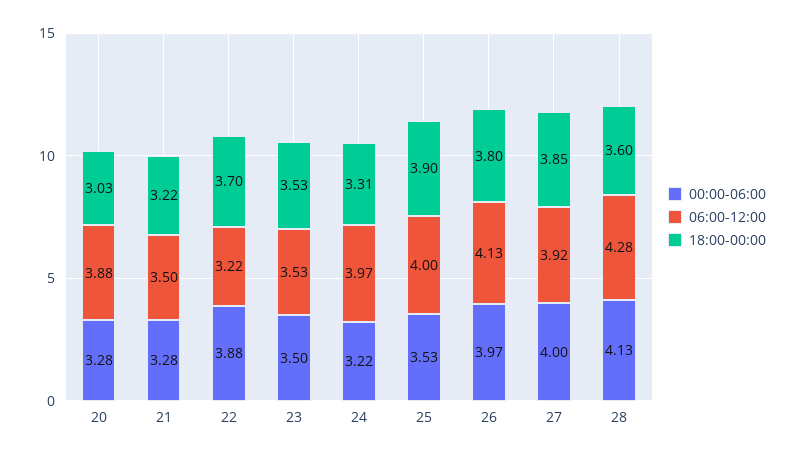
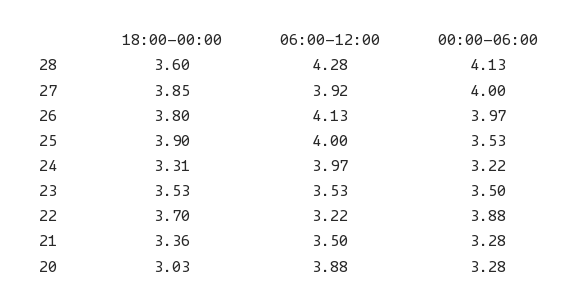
18:00-00:00, 21: 3.22 -> 3.36

